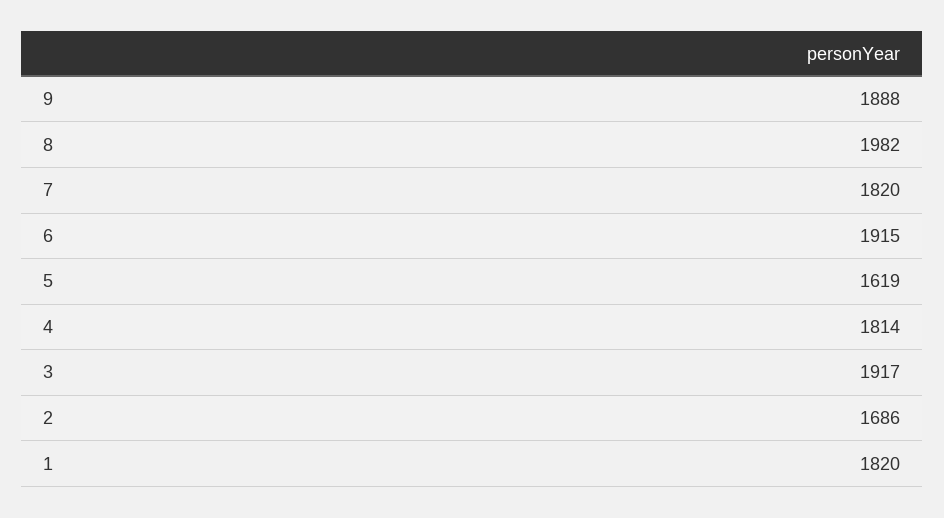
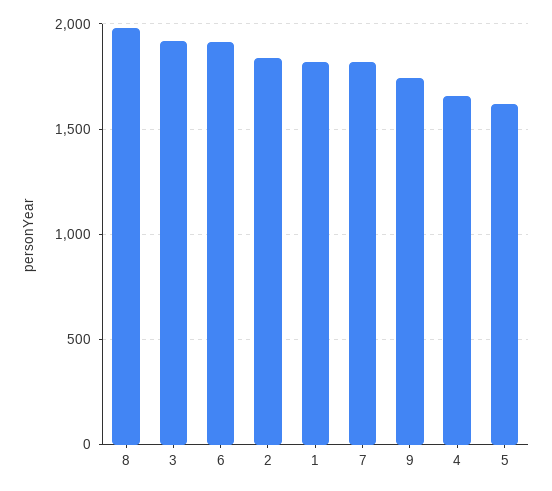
9: 1888 -> 1750
4: 1814 -> 1650
2: 1686 -> 1850

